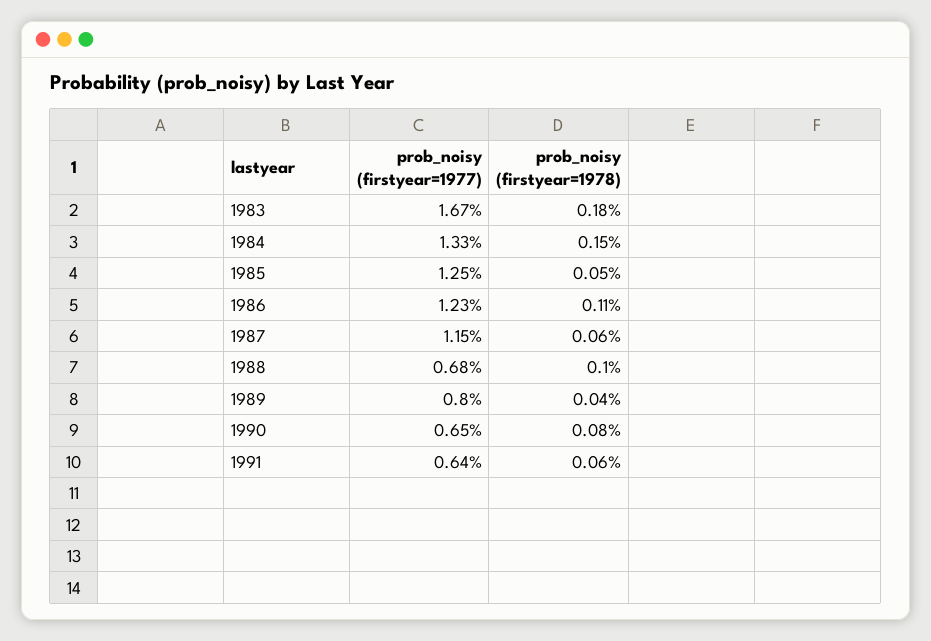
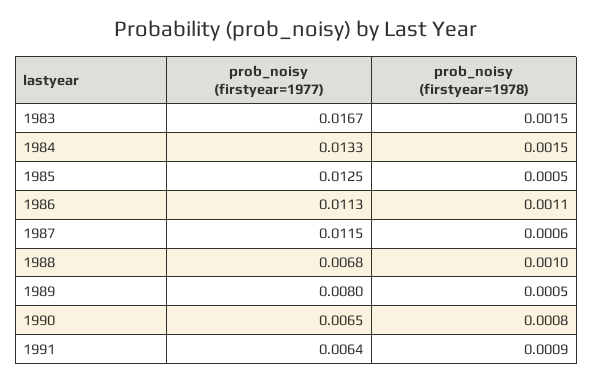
prob_noisy (firstyear=1978), 1983: 0.0018 -> 0.0015
prob_noisy (firstyear=1977), 1986: 0.0123 -> 0.0113
prob_noisy (firstyear=1978), 1989: 0.0004 -> 0.0005
prob_noisy (firstyear=1978), 1991: 0.0006 -> 0.0009

